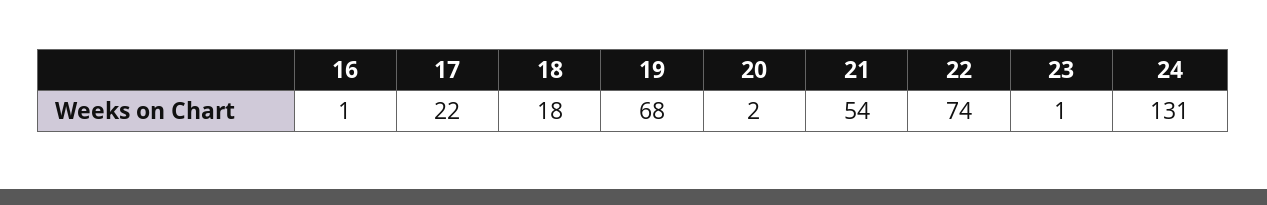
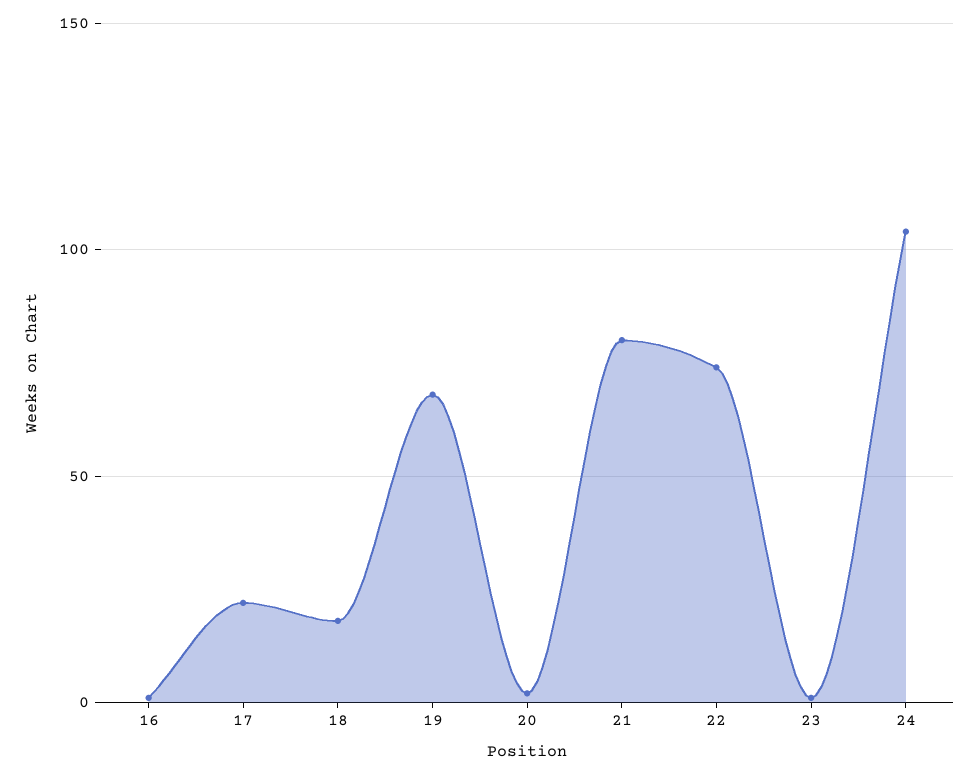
21: 54 -> 80
24: 131 -> 105

